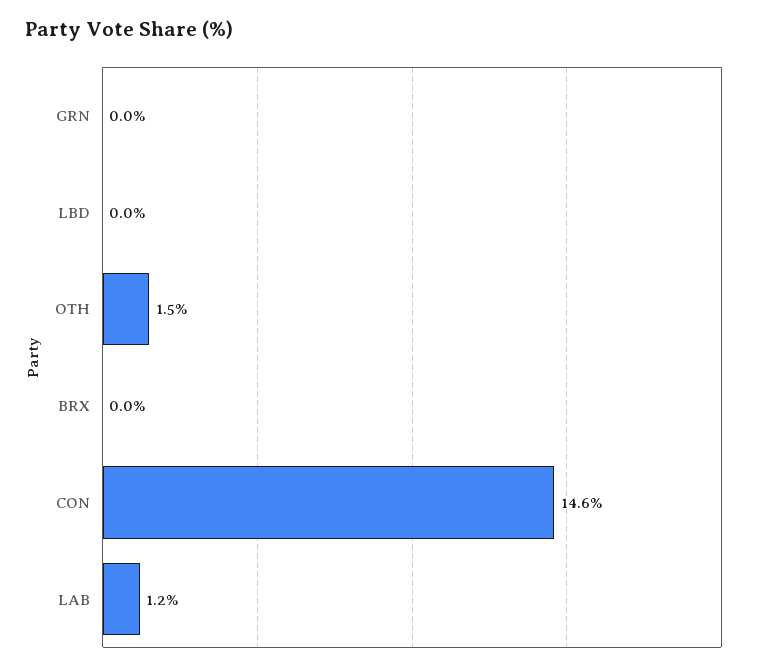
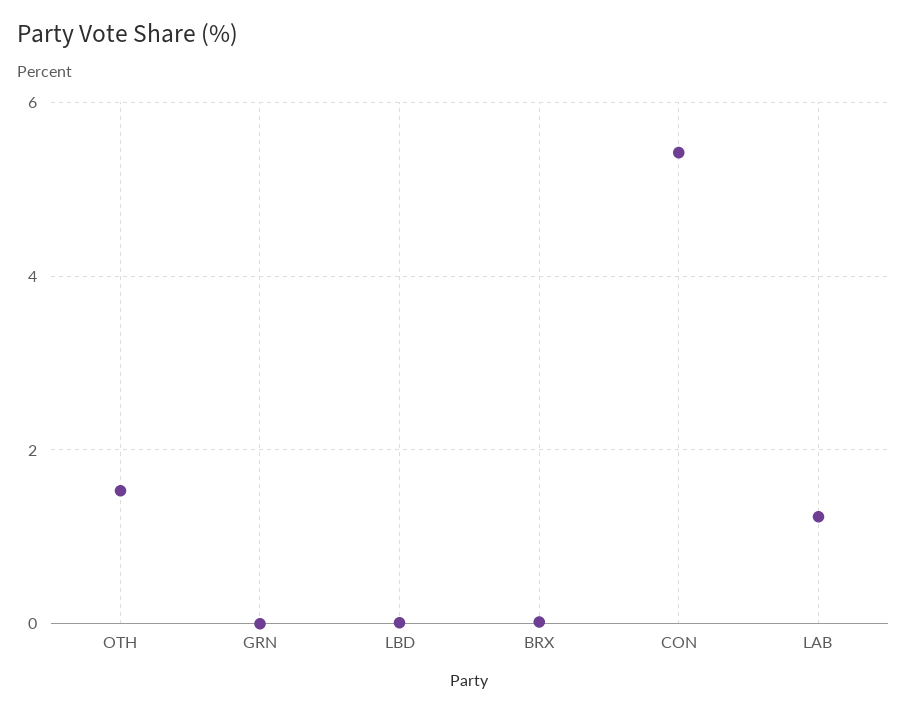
CON: 14.6 -> 5.4

